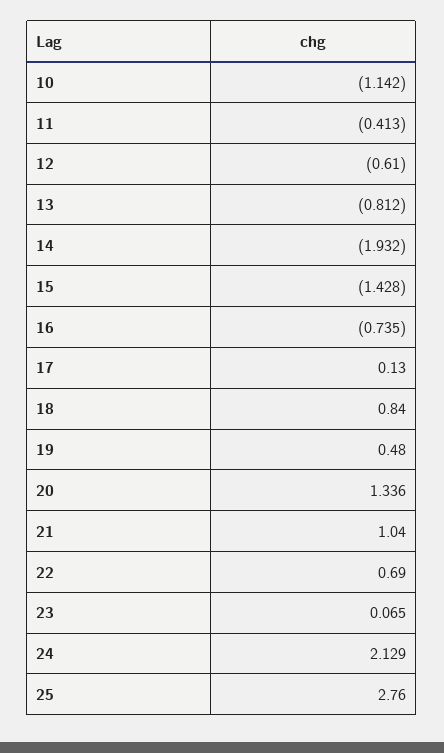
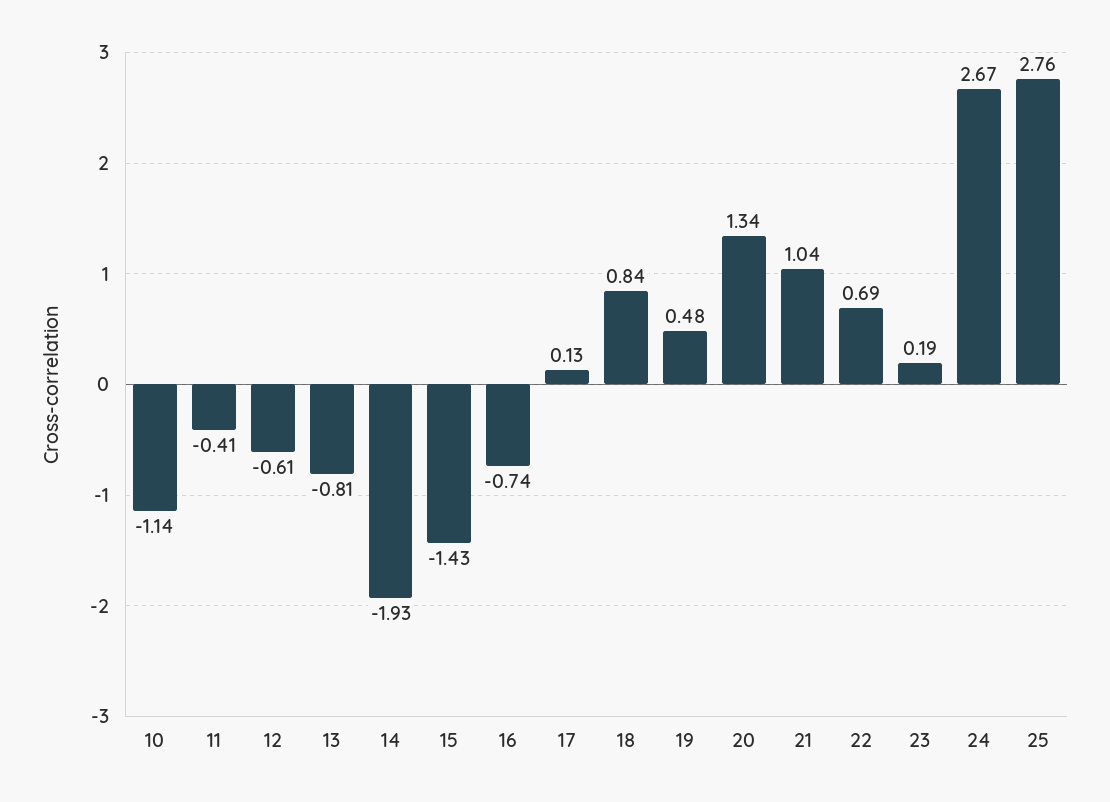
23: 0.065 -> 0.19
24: 2.129 -> 2.67

